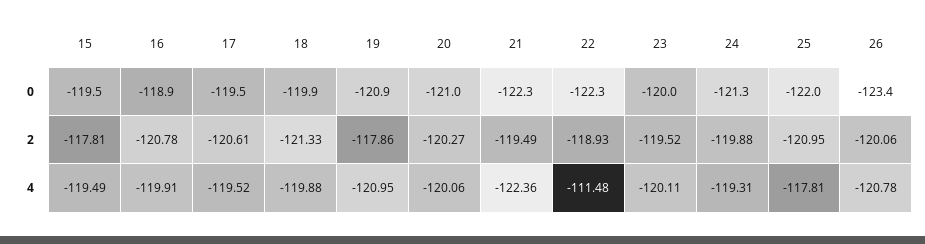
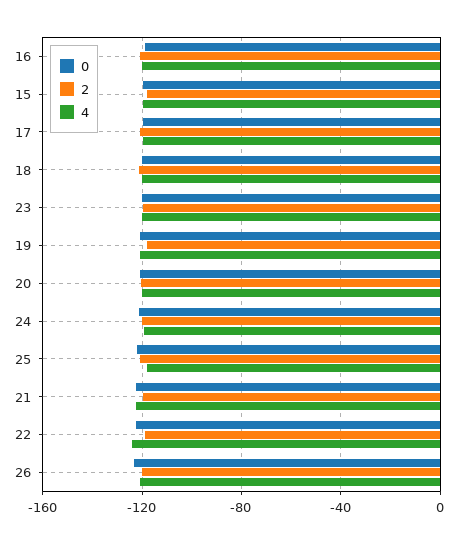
4, 22: -111.48 -> -125

